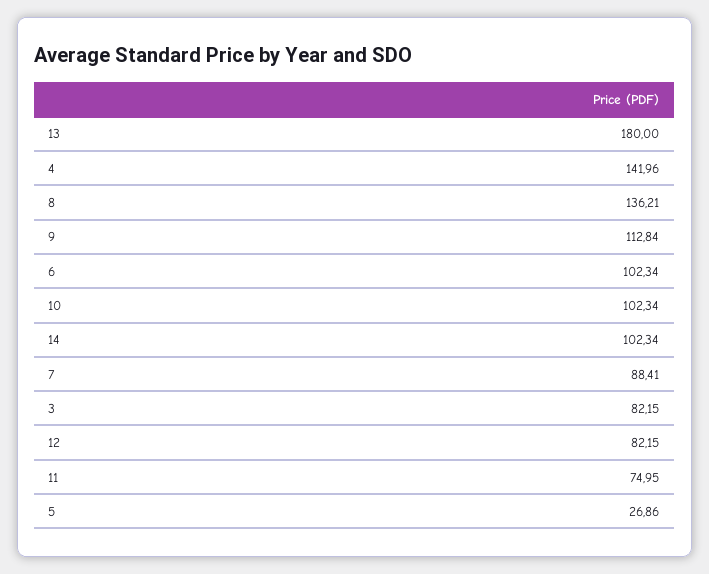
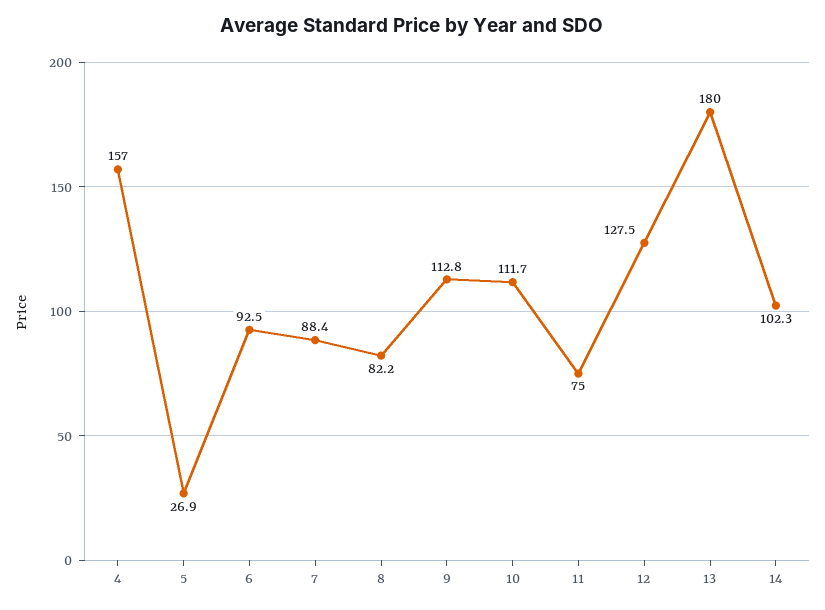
4: 141.96 -> 157
8: 136.21 -> 82.2
6: 102.34 -> 92.5
10: 102.34 -> 111.7
3: 82.15 -> none
12: 82.15 -> 127.5

